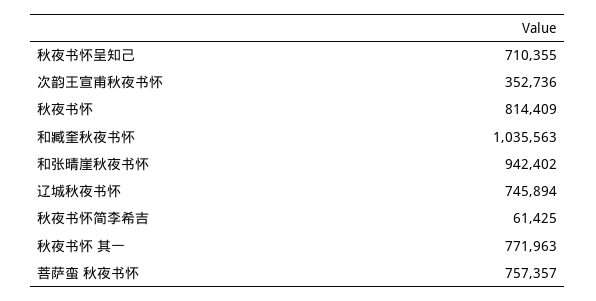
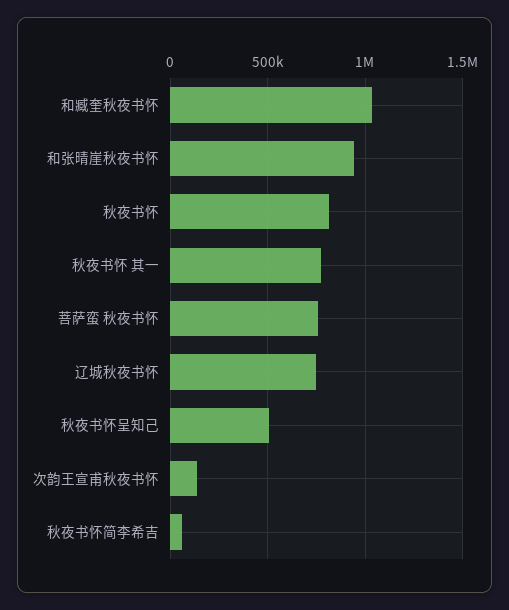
秋夜书怀呈知己: 710355 -> 500000
次韵王宣甫秋夜书怀: 352736 -> 150000

